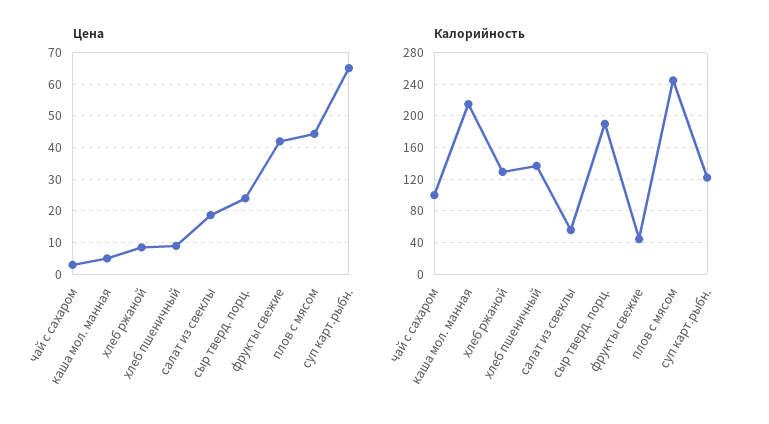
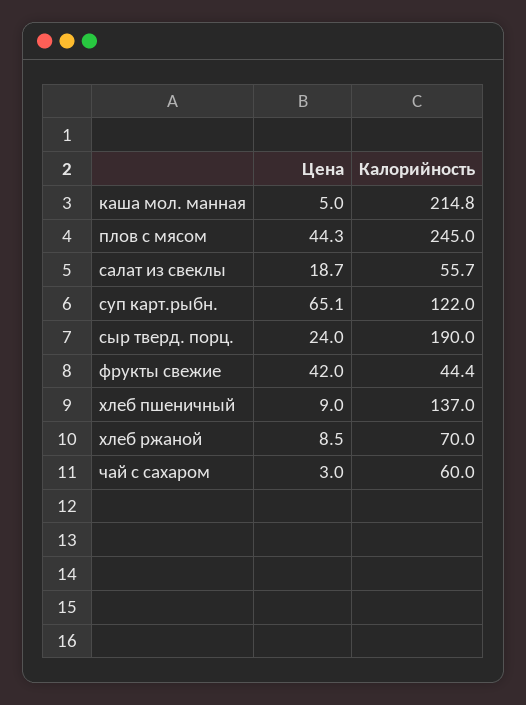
Калорийность, чай с сахаром: 100 -> 60
Калорийность, хлеб ржаной: 130 -> 70

